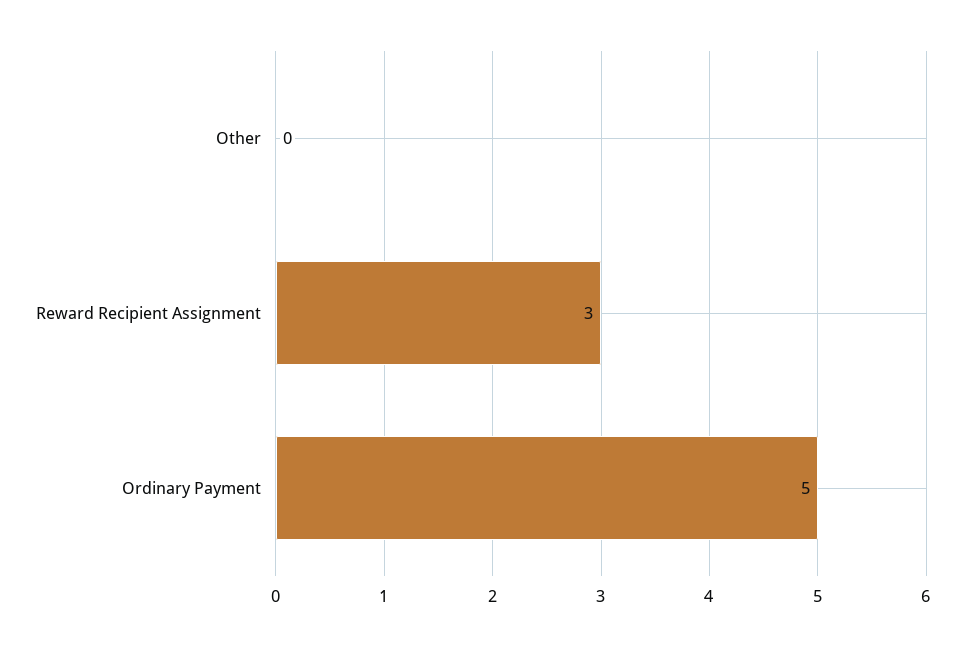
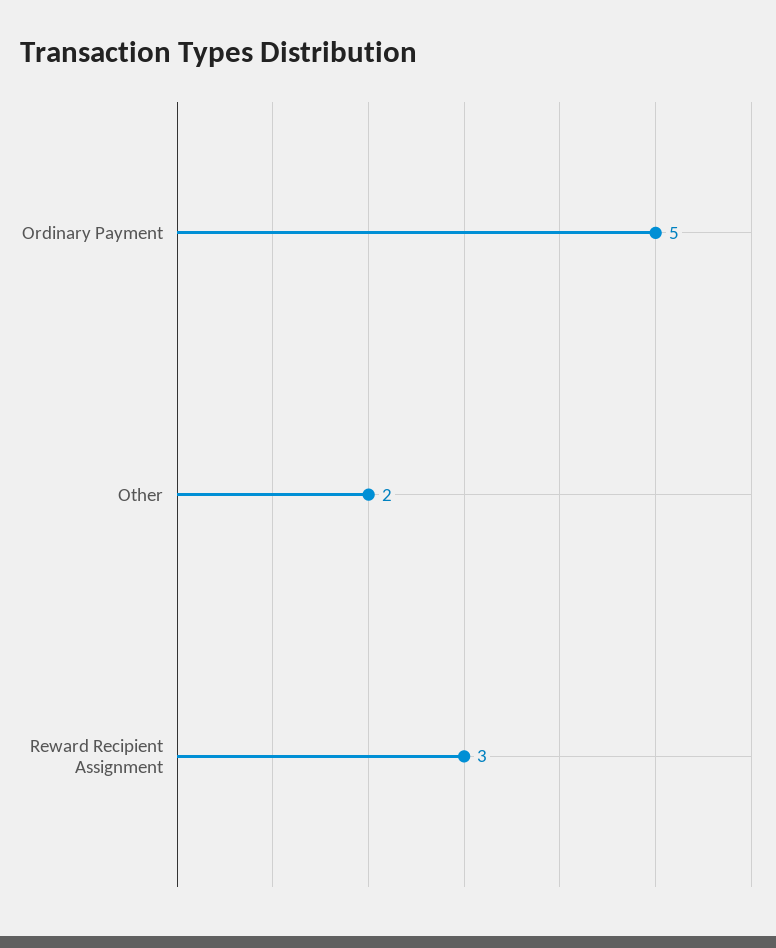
Other: 0 -> 2

